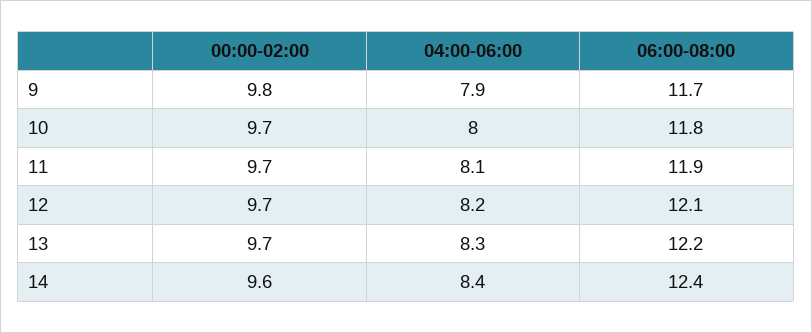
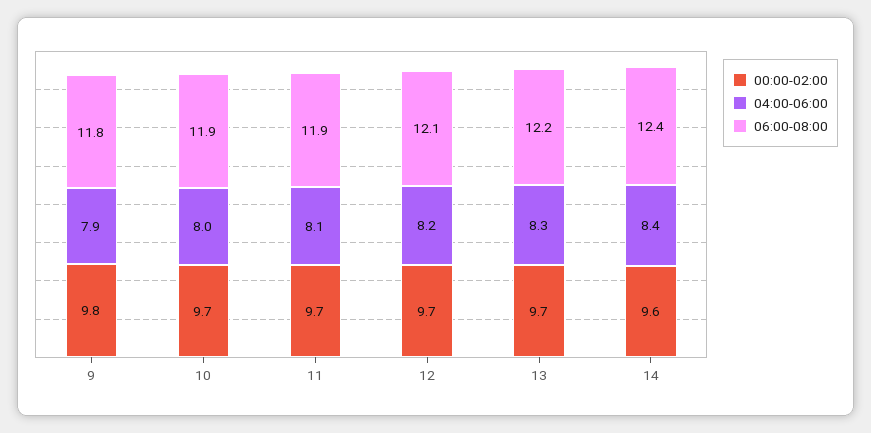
06:00-08:00, 9: 11.7 -> 11.8
06:00-08:00, 10: 11.8 -> 11.9

